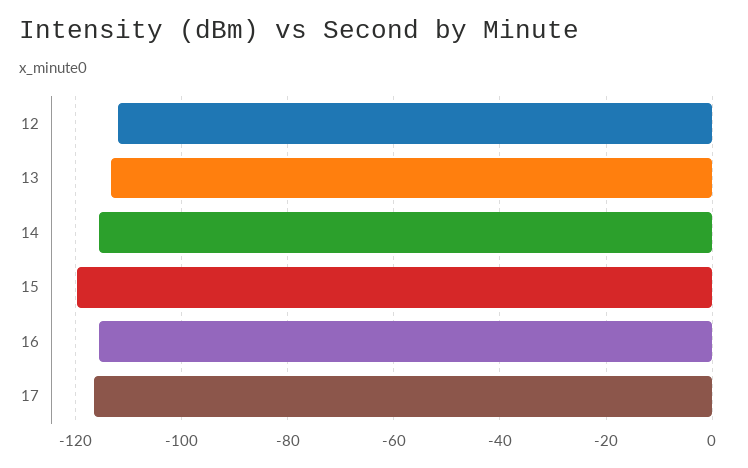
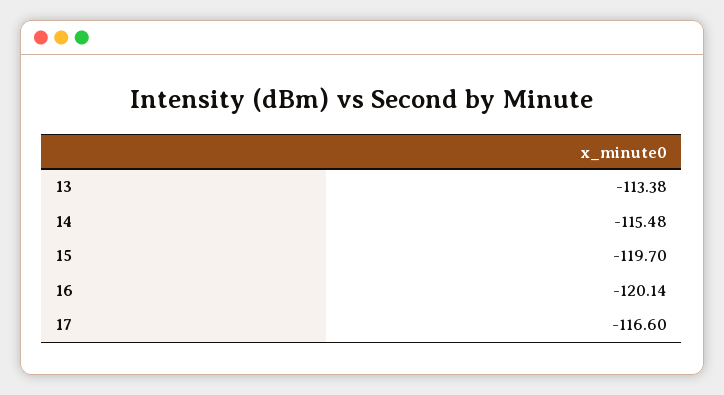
12: -112 -> none
16: -116 -> -120.14

